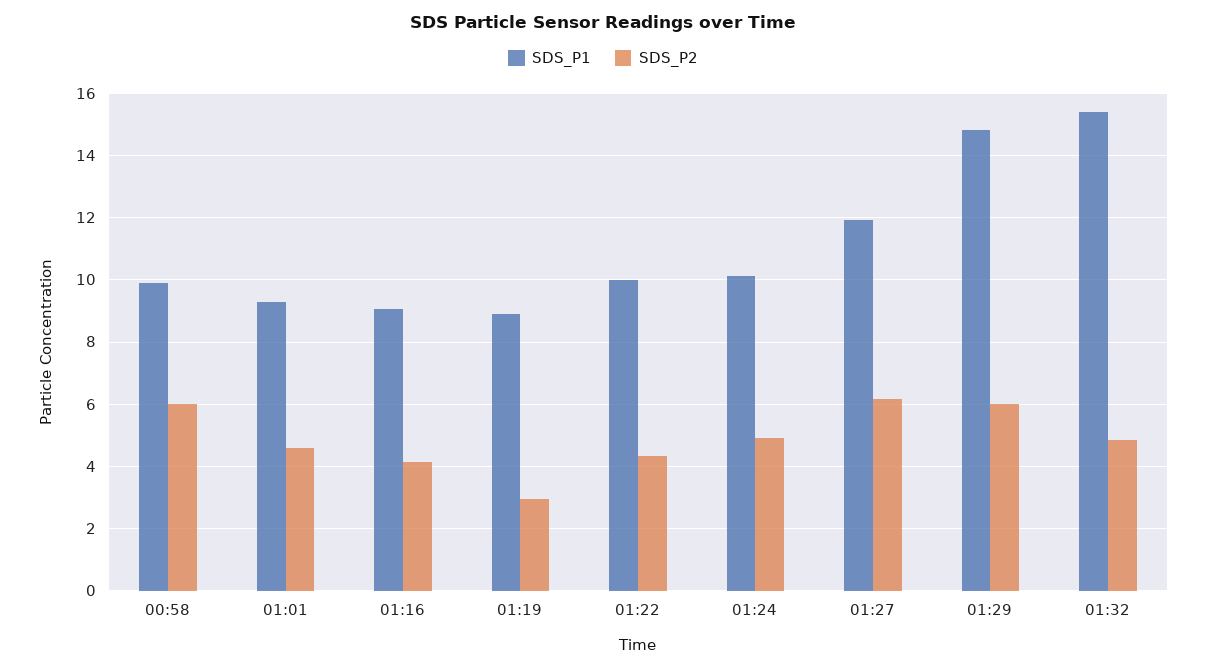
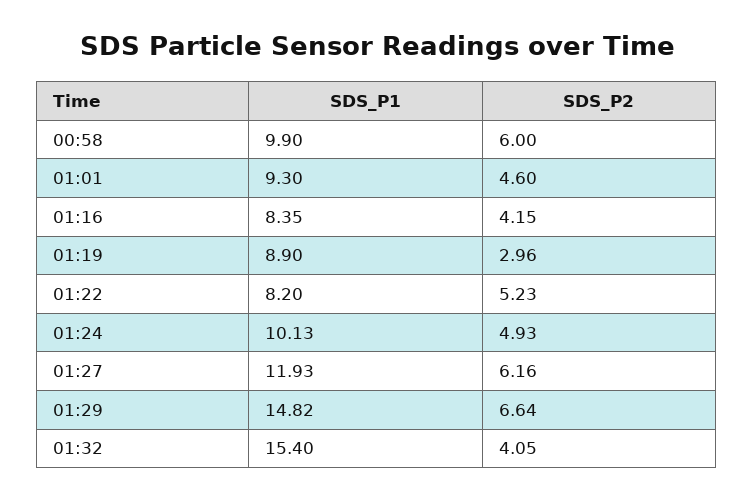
SDS_P1, 01:16: 9 -> 8.35
SDS_P1, 01:22: 10 -> 8.2
SDS_P2, 01:22: 4.4 -> 5.23
SDS_P2, 01:29: 6 -> 6.64
SDS_P2, 01:32: 4.8 -> 4.05

